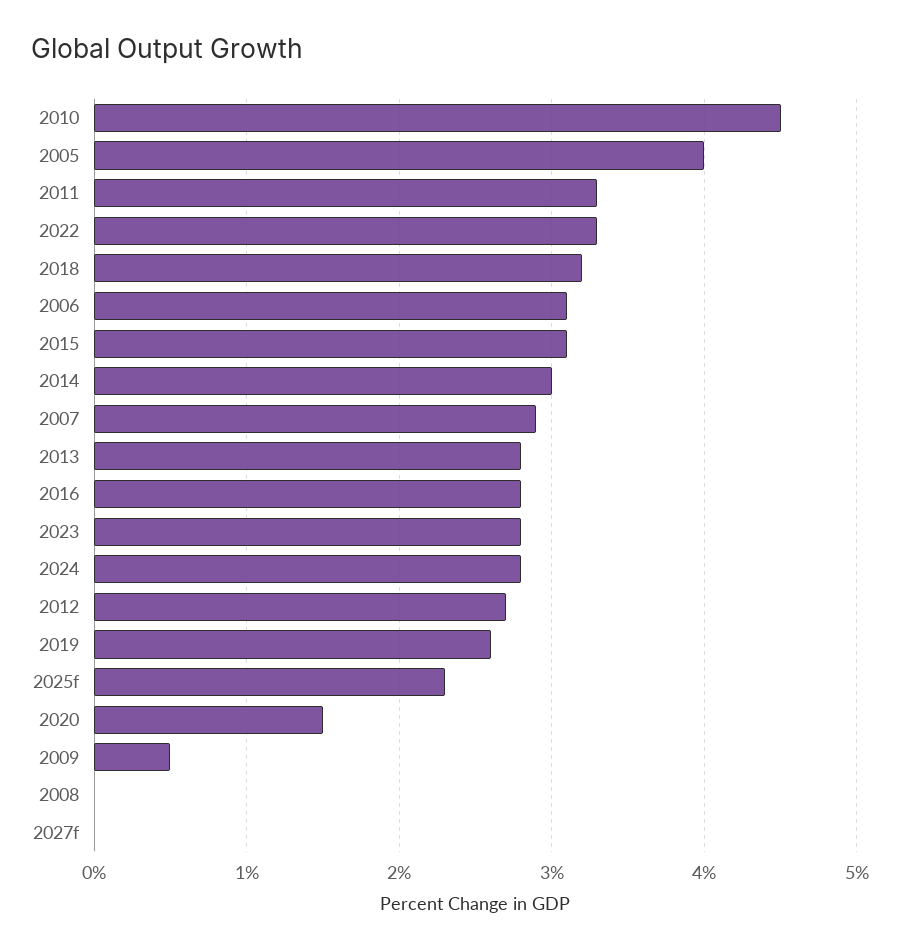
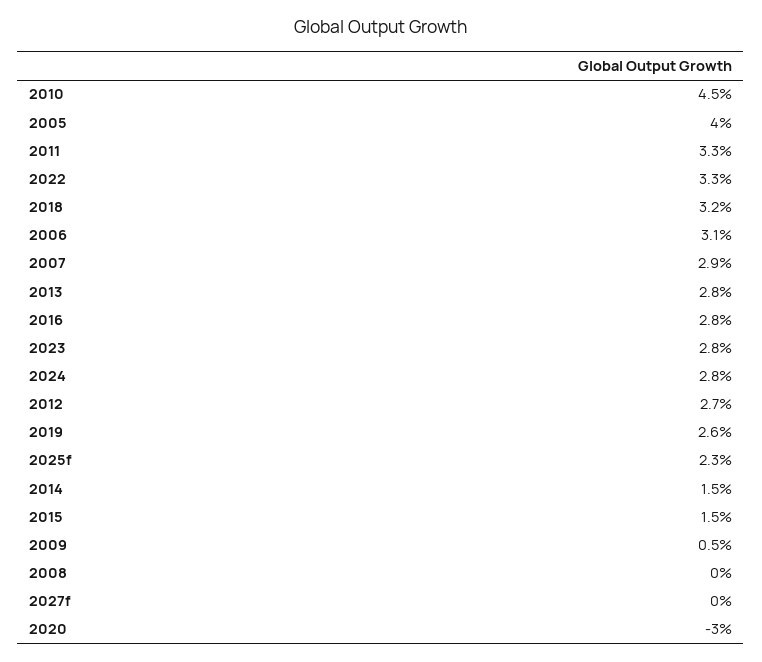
2015: 3.1 -> 1.5
2014: 3 -> 1.5
2020: 1.5 -> -3

